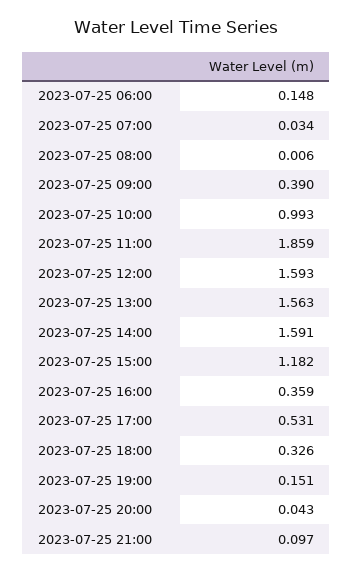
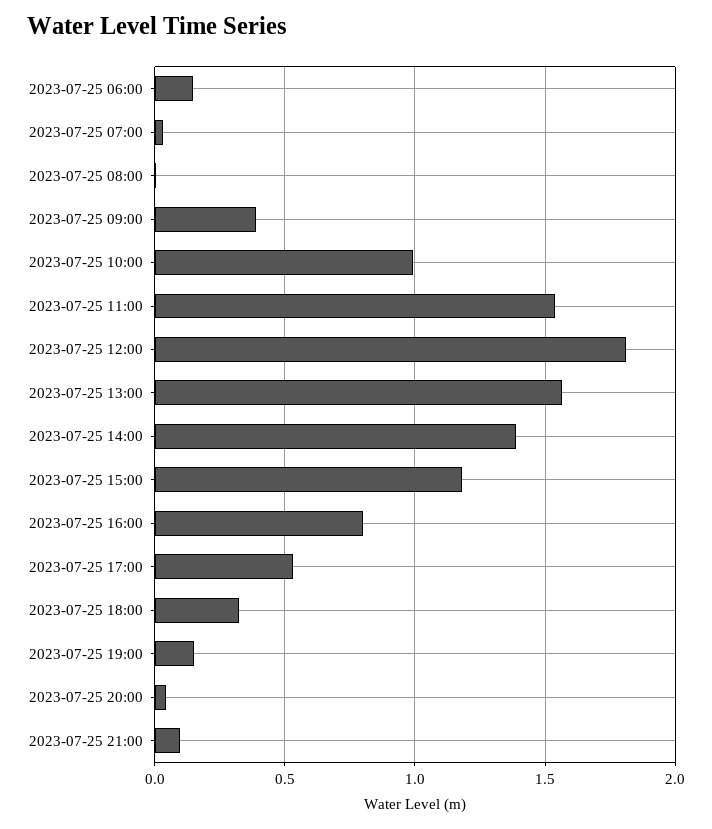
2023-07-25 11:00: 1.859 -> 1.55
2023-07-25 12:00: 1.593 -> 1.8
2023-07-25 14:00: 1.591 -> 1.4
2023-07-25 16:00: 0.359 -> 0.8

